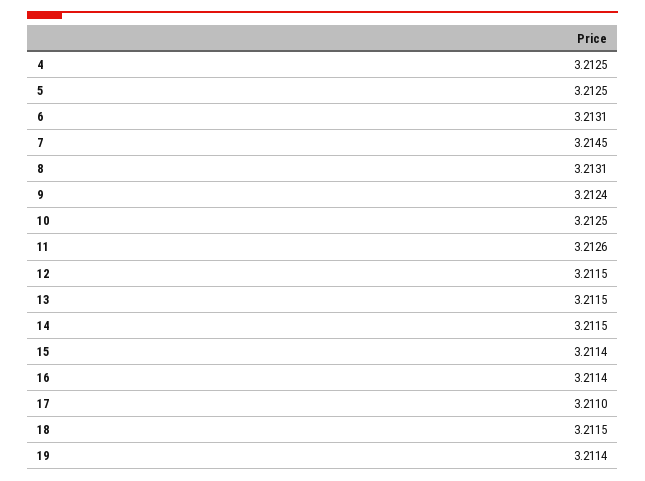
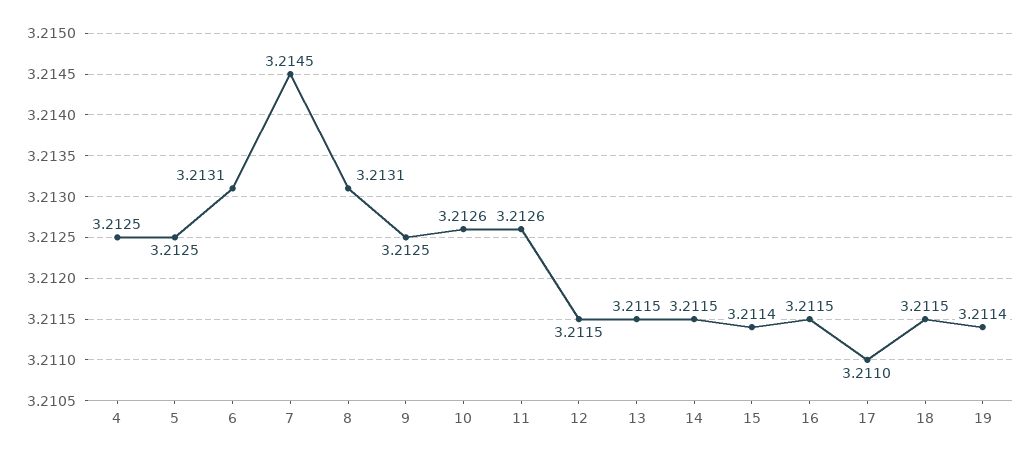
9: 3.2124 -> 3.2125
10: 3.2125 -> 3.2126
16: 3.2114 -> 3.2115

